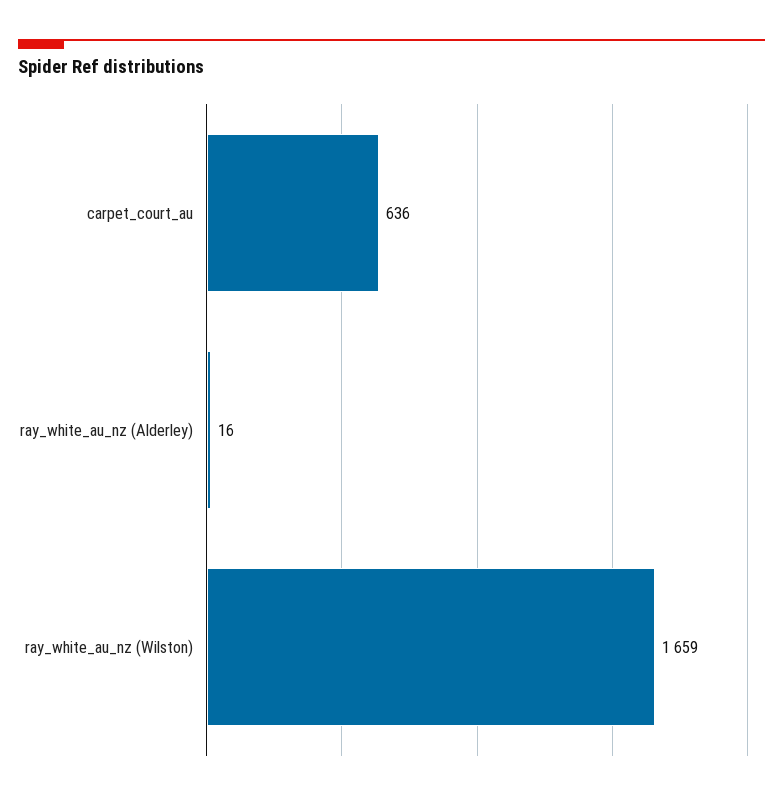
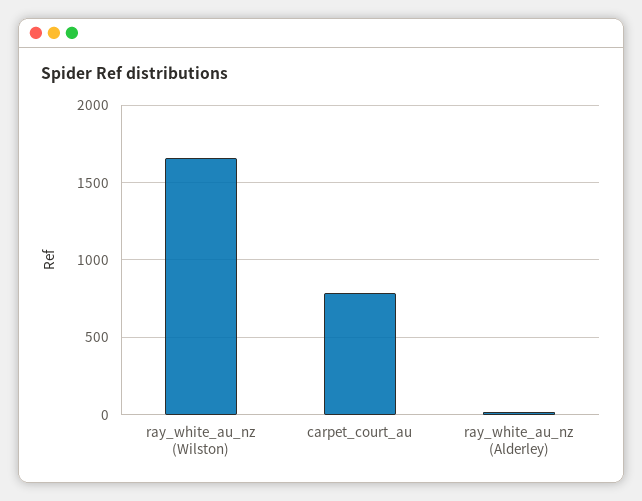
carpet_court_au: 636 -> 800

